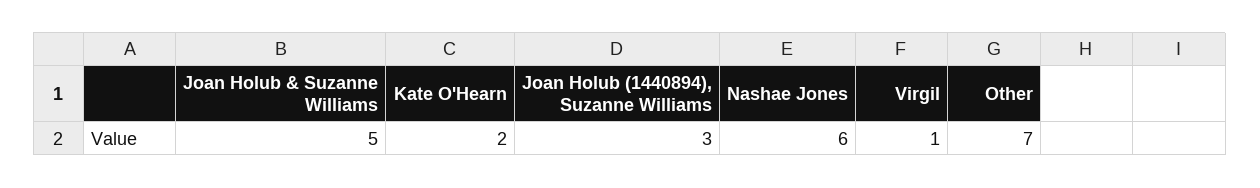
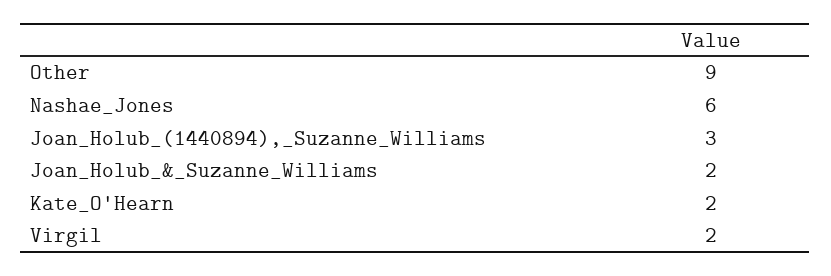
Joan Holub & Suzanne Williams: 5 -> 2
Virgil: 1 -> 2
Other: 7 -> 9

